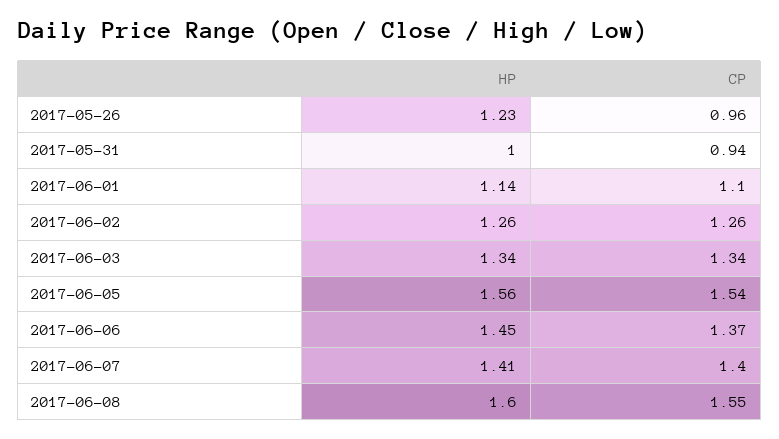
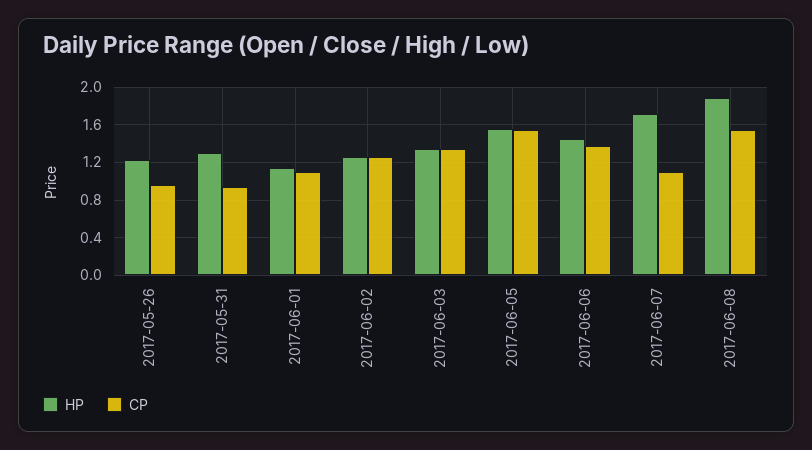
HP, 2017-05-31: 1 -> 1.3
HP, 2017-06-07: 1.41 -> 1.7
CP, 2017-06-07: 1.4 -> 1.1
HP, 2017-06-08: 1.6 -> 1.9

